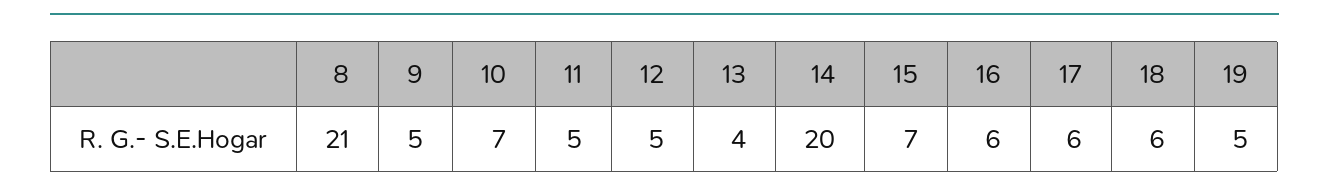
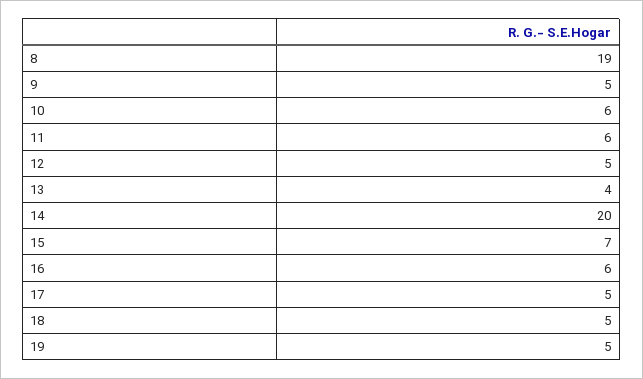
8: 21 -> 19
10: 7 -> 6
11: 5 -> 6
17: 6 -> 5
18: 6 -> 5

